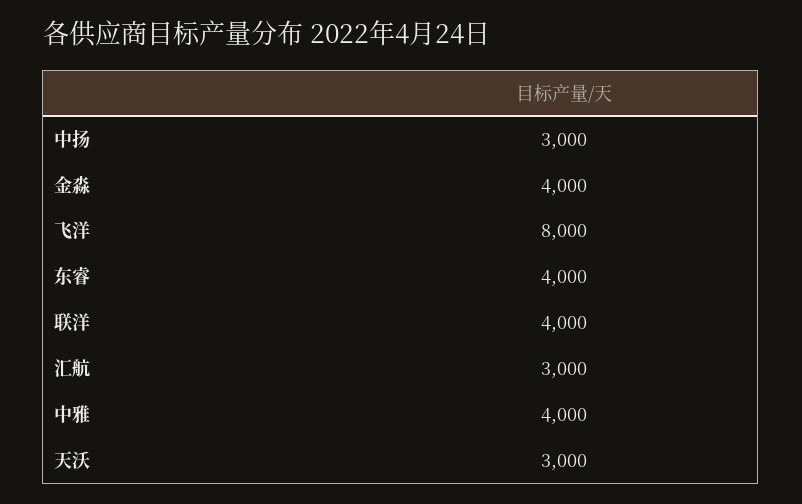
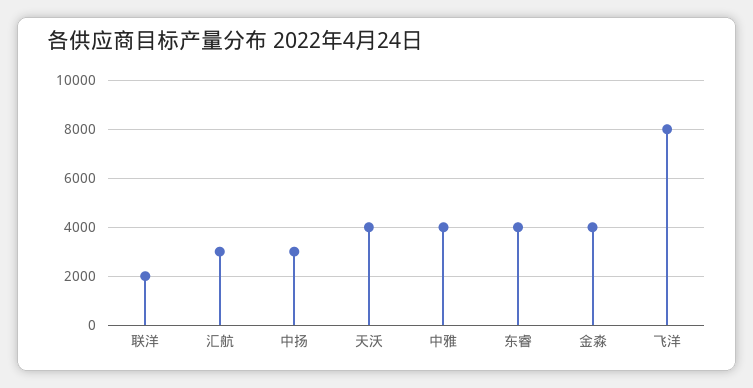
联洋: 4000 -> 2000
天沃: 3000 -> 4000

